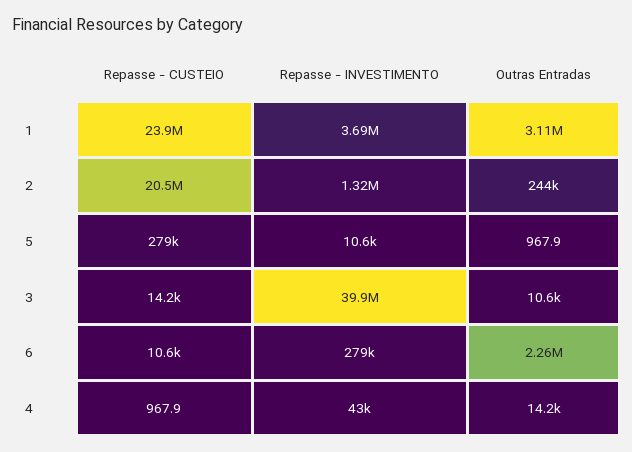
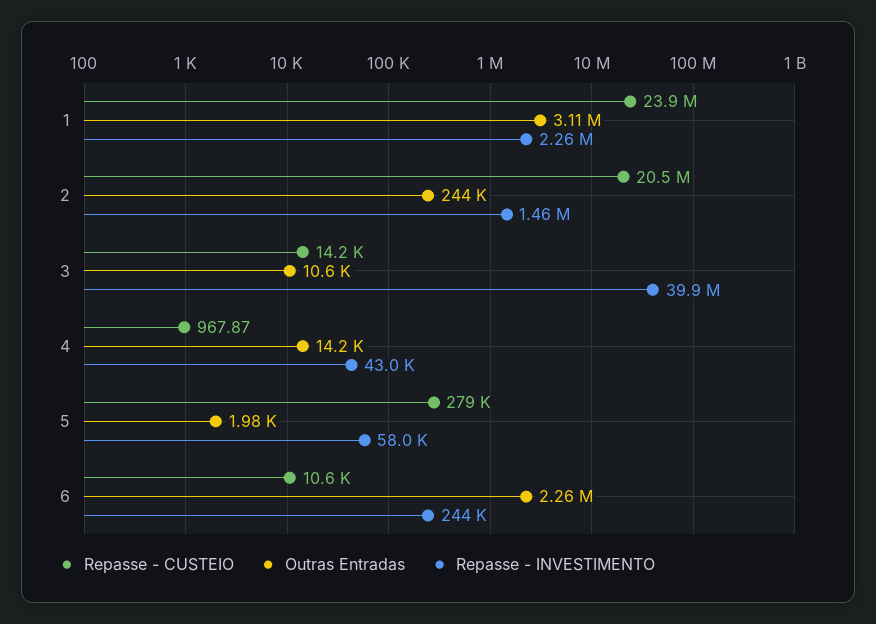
Repasse - INVESTIMENTO, 1: 3690000 -> 2260000
Repasse - INVESTIMENTO, 2: 1320000 -> 1460000
Repasse - INVESTIMENTO, 5: 10600 -> 58000
Outras Entradas, 5: 967.9 -> 1980
Repasse - INVESTIMENTO, 6: 279000 -> 244000

